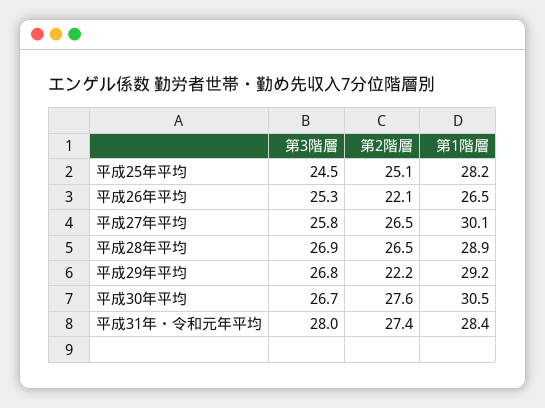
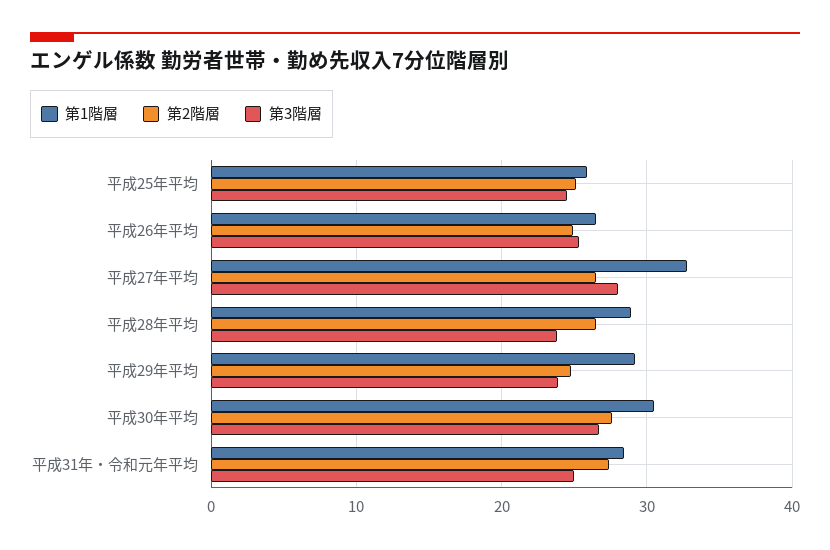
第1階層, 平成25年平均: 28.2 -> 26
第2階層, 平成26年平均: 22.1 -> 25
第3階層, 平成27年平均: 25.8 -> 28
第1階層, 平成27年平均: 30.1 -> 33
第3階層, 平成28年平均: 26.9 -> 24
第3階層, 平成29年平均: 26.8 -> 24
第2階層, 平成29年平均: 22.2 -> 25
第3階層, 平成31年・令和元年平均: 28 -> 25

